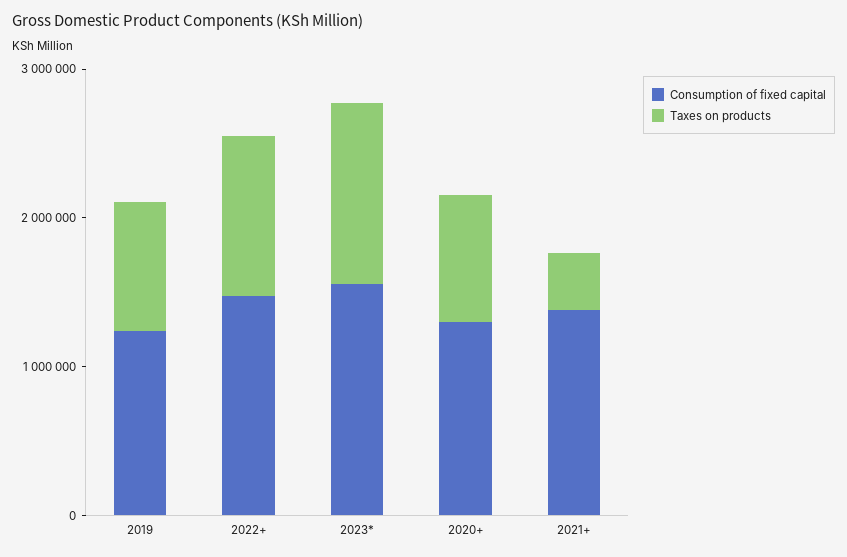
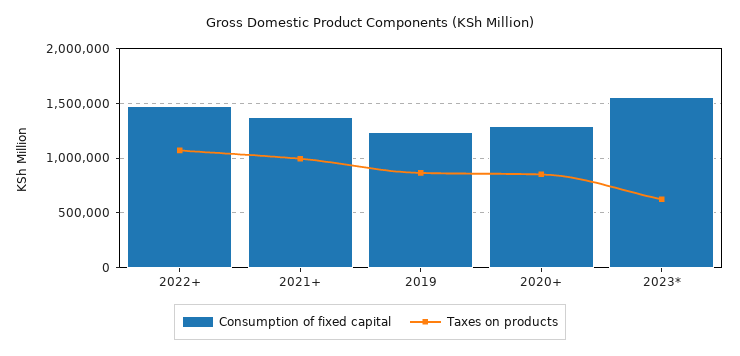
Taxes on products, 2023*: 1200000 -> 600000
Taxes on products, 2021+: 400000 -> 1000000

